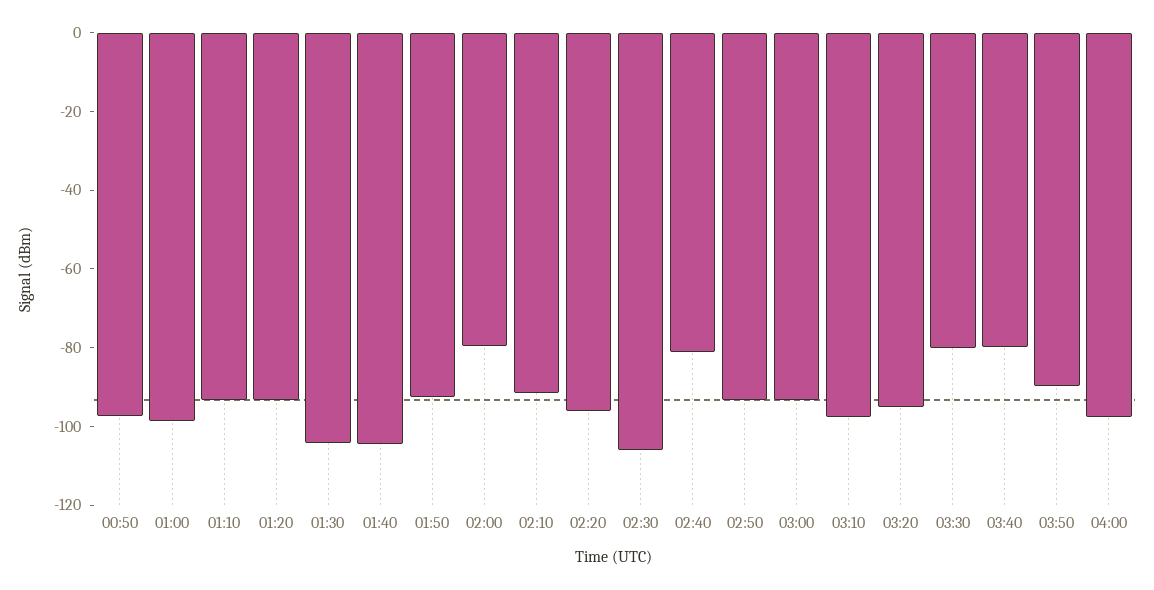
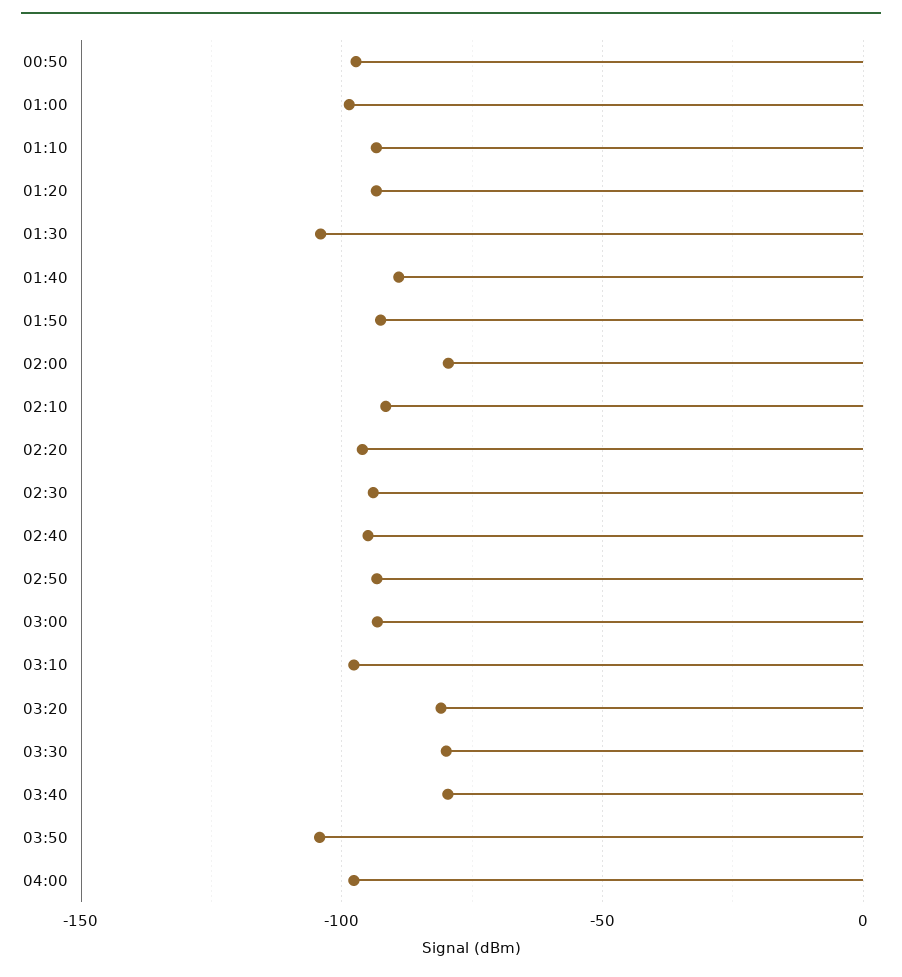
01:40: -105 -> -90
02:30: -105 -> -95
02:40: -80 -> -95
03:20: -95 -> -80
03:50: -90 -> -105

